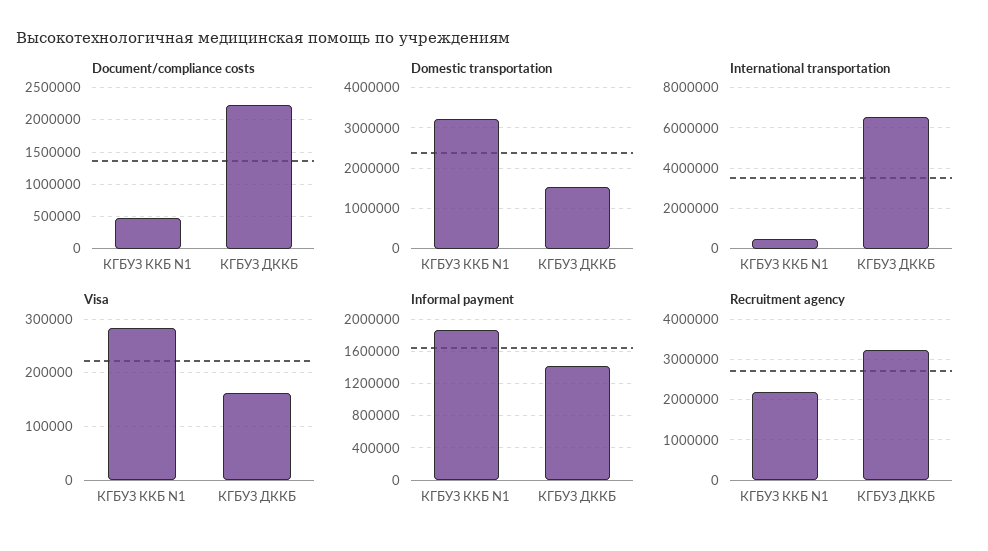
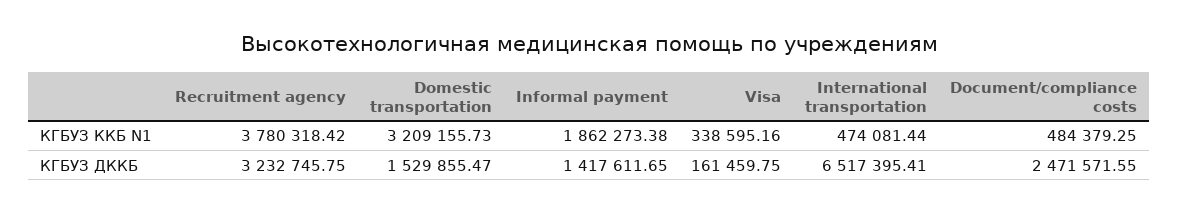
Document/compliance costs, КГБУЗ ДККБ: 2200000 -> 2471571.55
Visa, КГБУЗ ККБ N1: 280000 -> 338595.16
Recruitment agency, КГБУЗ ККБ N1: 2200000 -> 3780318.42

